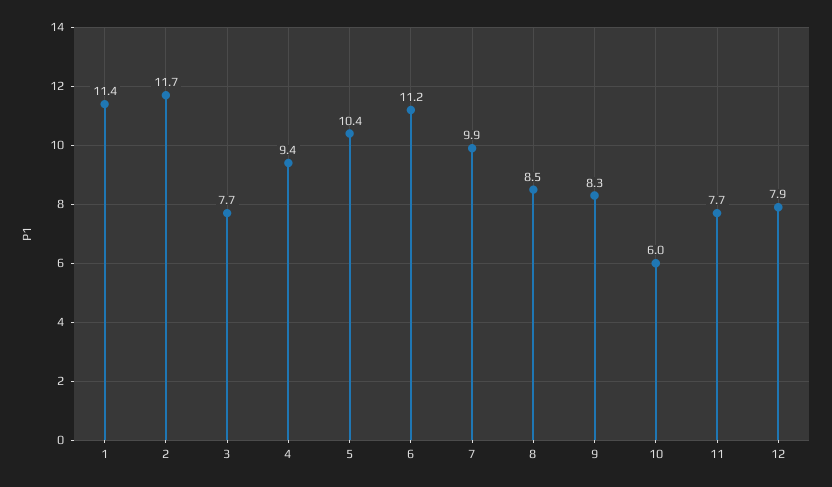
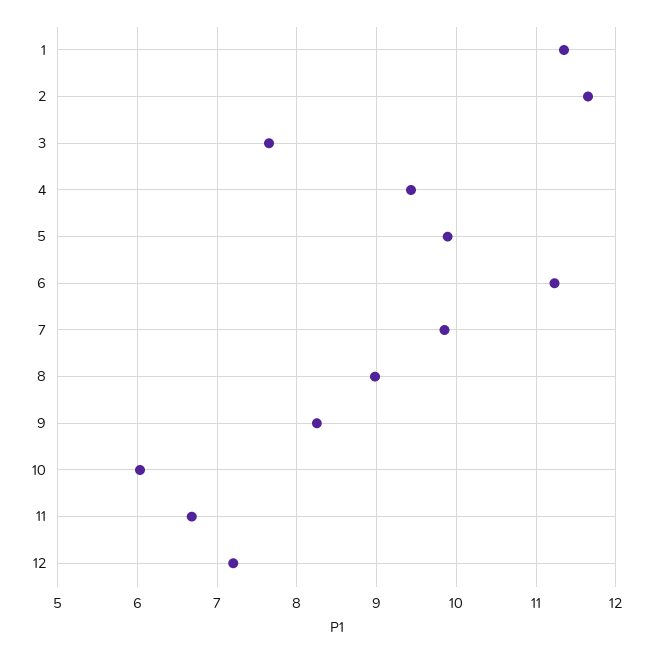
5: 10.4 -> 9.9
8: 8.5 -> 9
11: 7.7 -> 6.7
12: 7.9 -> 7.2

